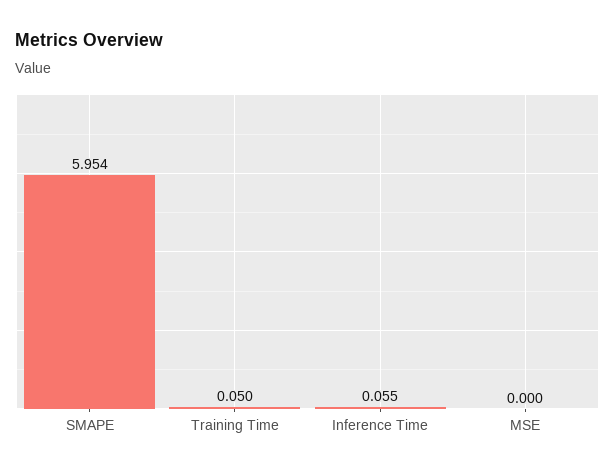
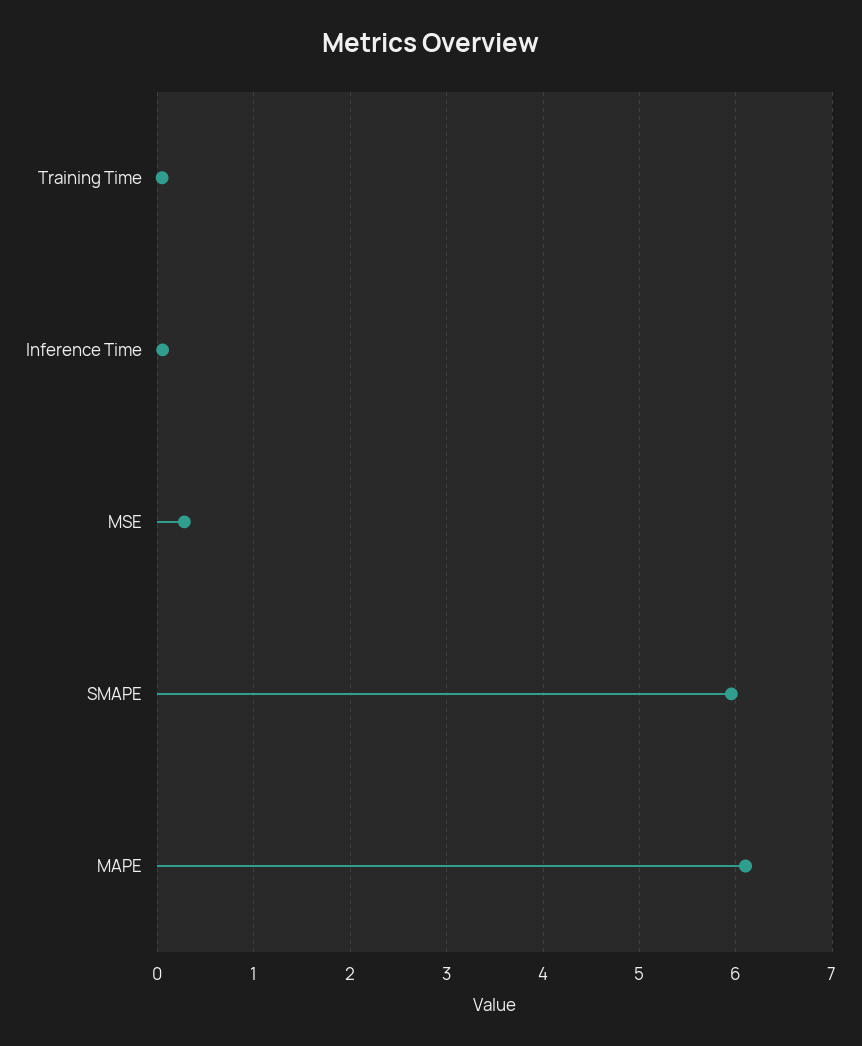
MSE: 0 -> 0.3
MAPE: none -> 6.1

